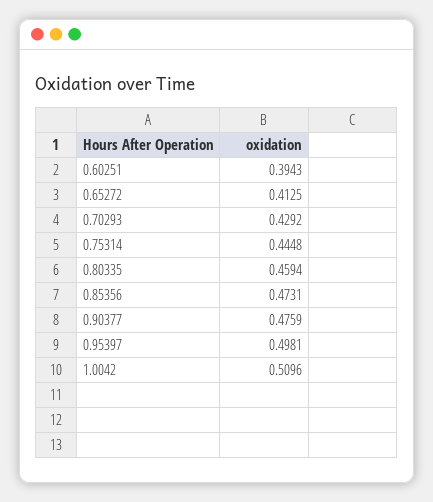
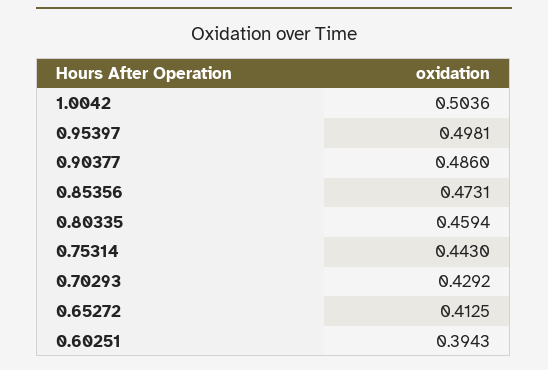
0.75314: 0.4448 -> 0.443
0.90377: 0.4759 -> 0.486
1.0042: 0.5096 -> 0.5036

